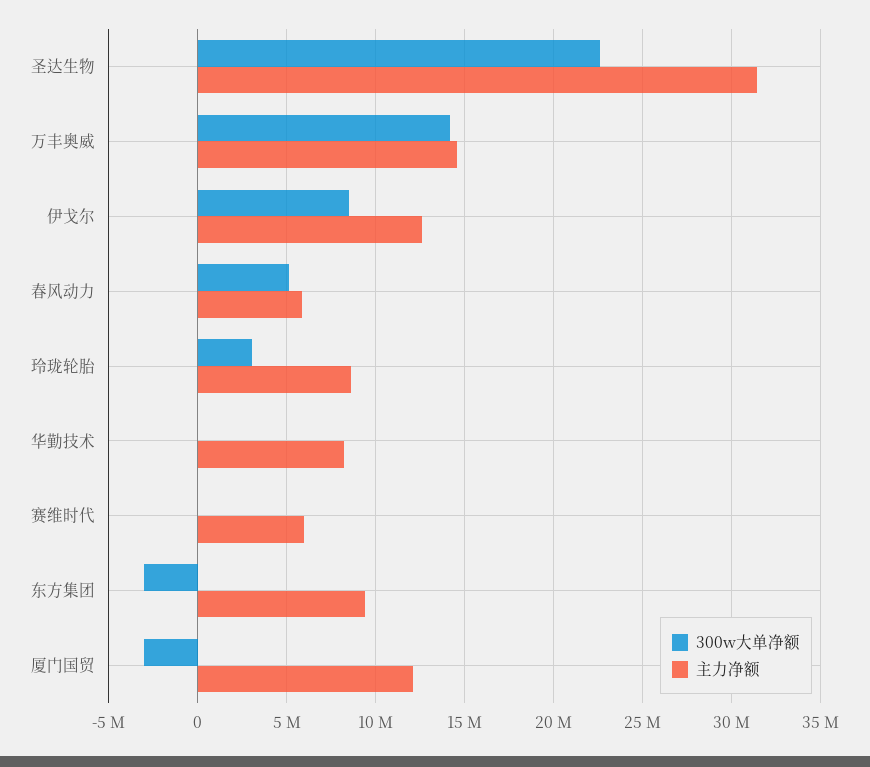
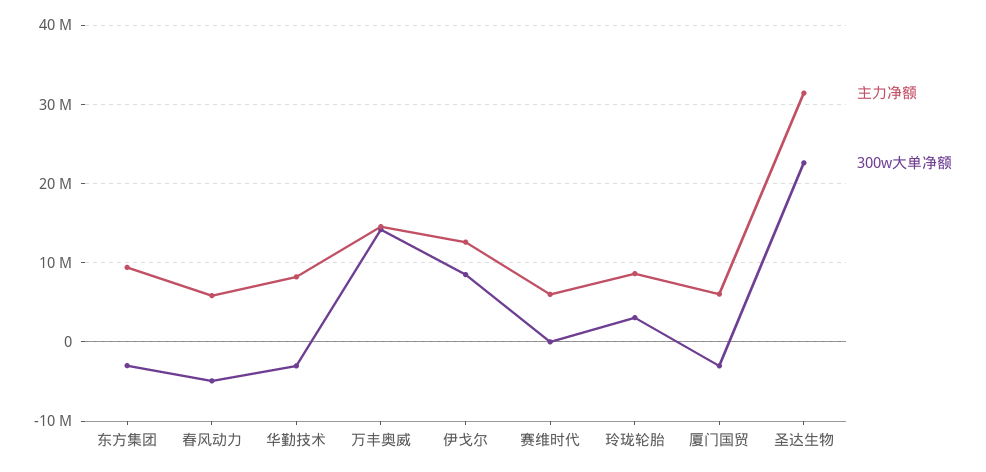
300w大单净额, 春风动力: 5000000 -> -5000000
300w大单净额, 华勤技术: 0 -> -3000000
主力净额, 厦门国贸: 12000000 -> 6000000

